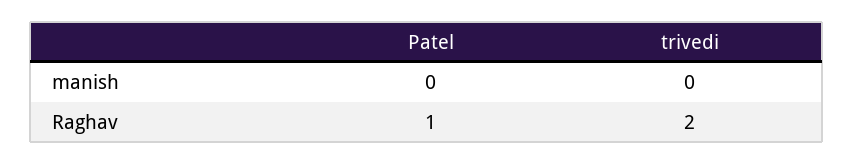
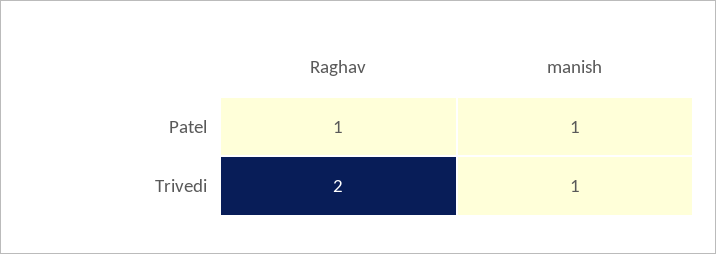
Patel, manish: 0 -> 1
trivedi, manish: 0 -> 1

